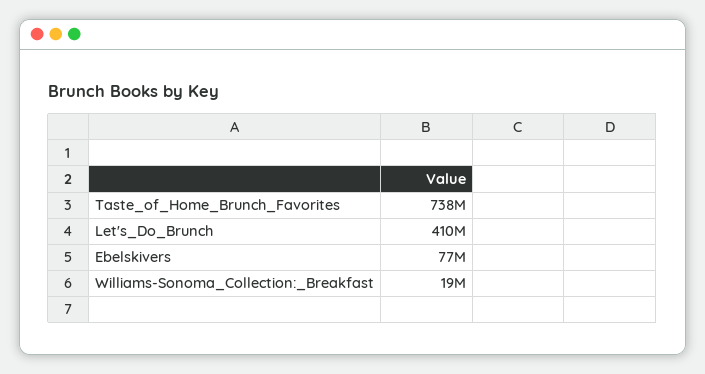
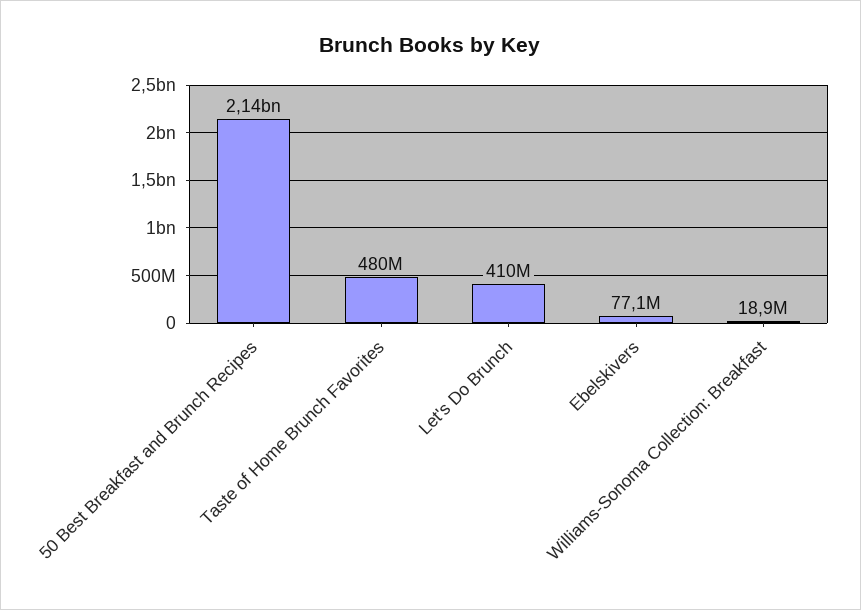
Taste_of_Home_Brunch_Favorites: 738000000 -> 480000000
50 Best Breakfast and Brunch Recipes: none -> 2140000000

